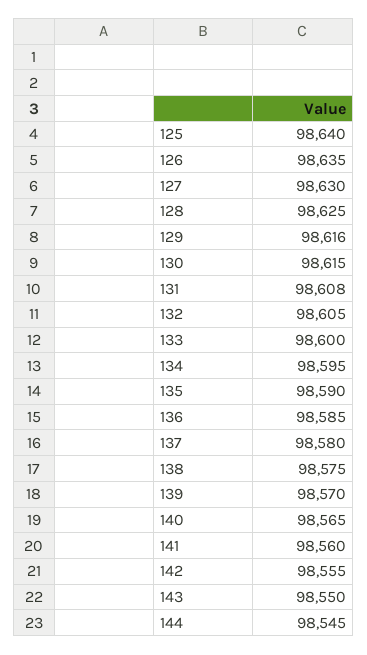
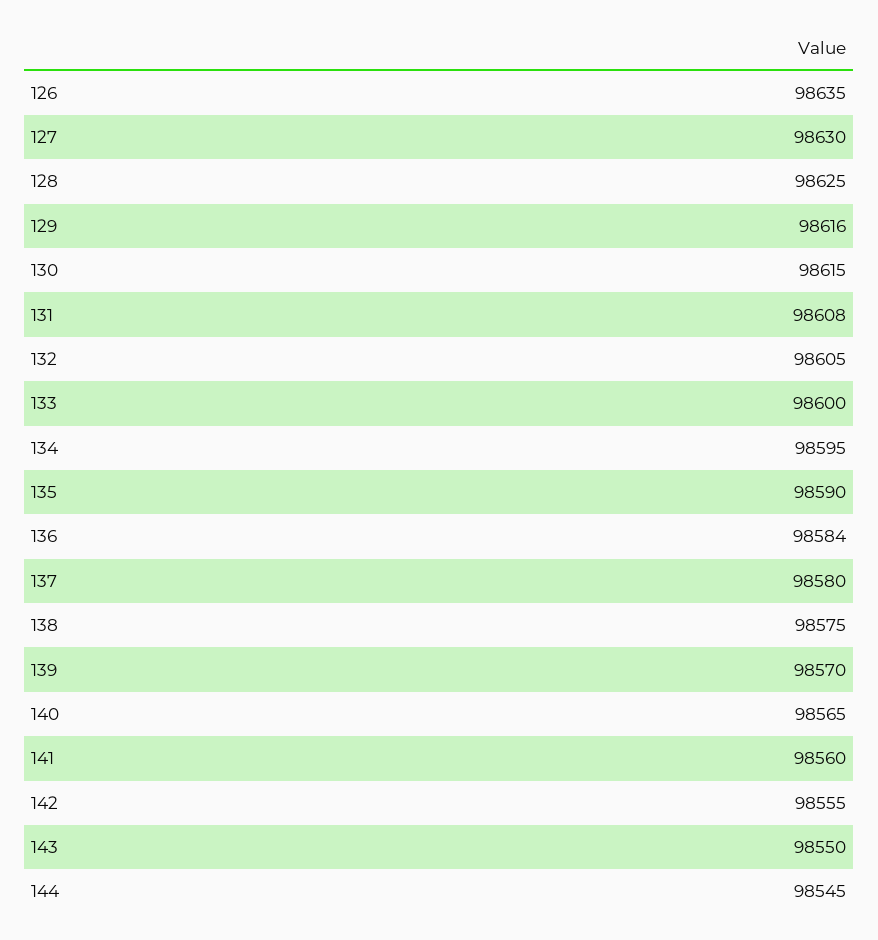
125: 98640 -> none
136: 98585 -> 98584

